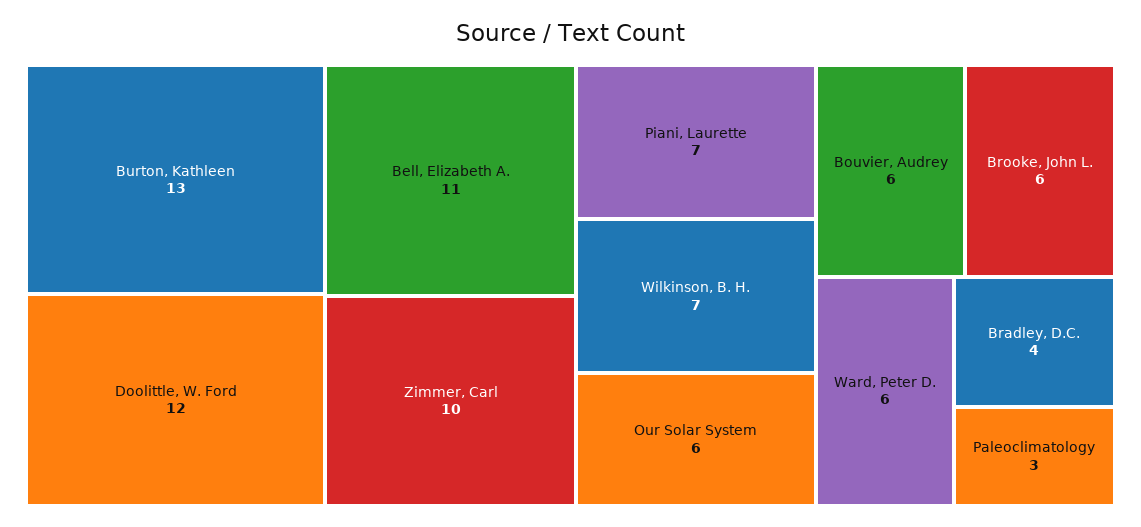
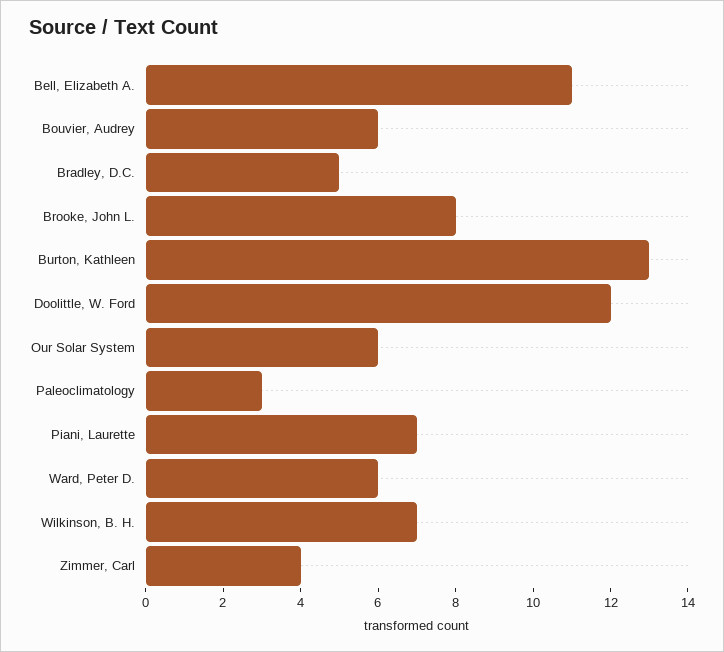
Zimmer, Carl: 10 -> 4
Brooke, John L.: 6 -> 8
Bradley, D.C.: 4 -> 5

